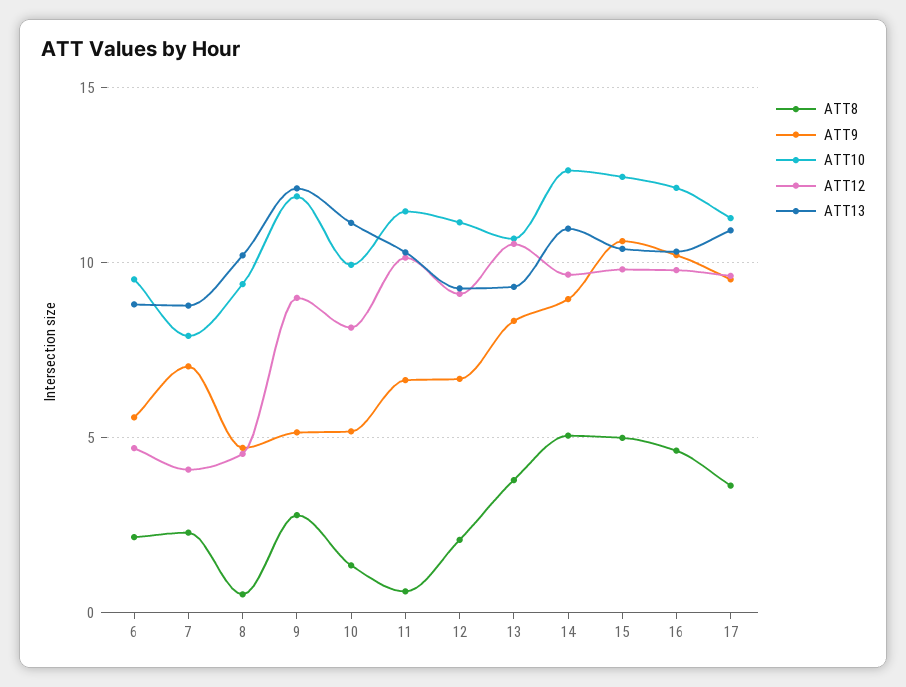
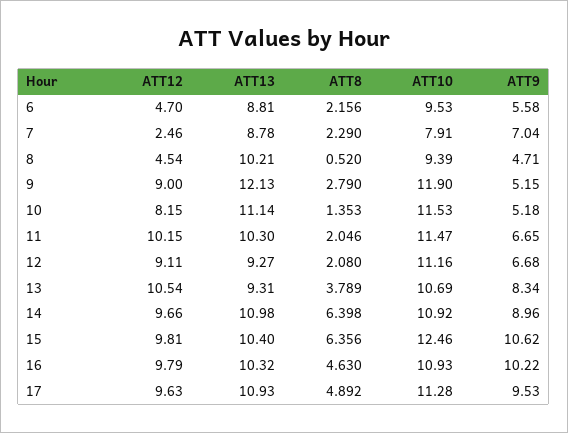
ATT12, 7: 4 -> 2.46
ATT10, 10: 10 -> 11.53
ATT8, 11: 0.5 -> 2.046
ATT8, 14: 5 -> 6.398
ATT10, 14: 12.5 -> 10.92
ATT8, 15: 5 -> 6.356
ATT10, 16: 12 -> 10.93
ATT8, 17: 3.5 -> 4.892

